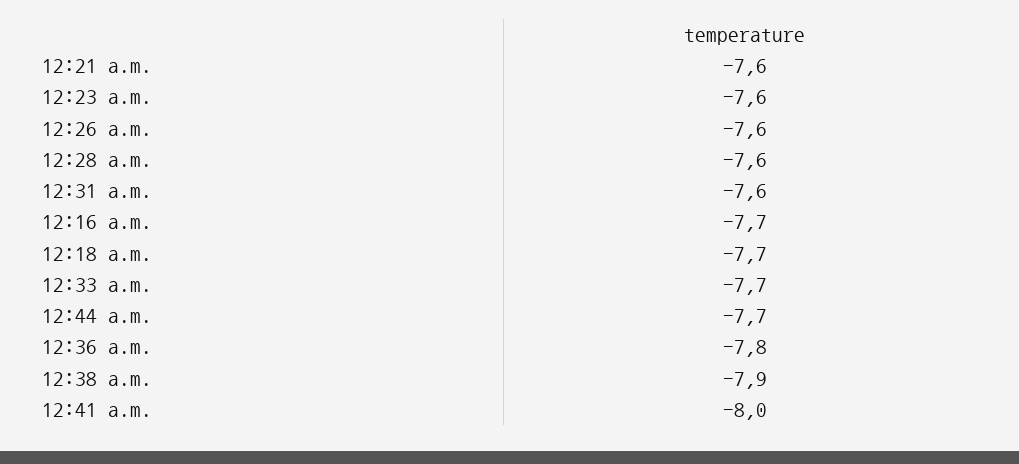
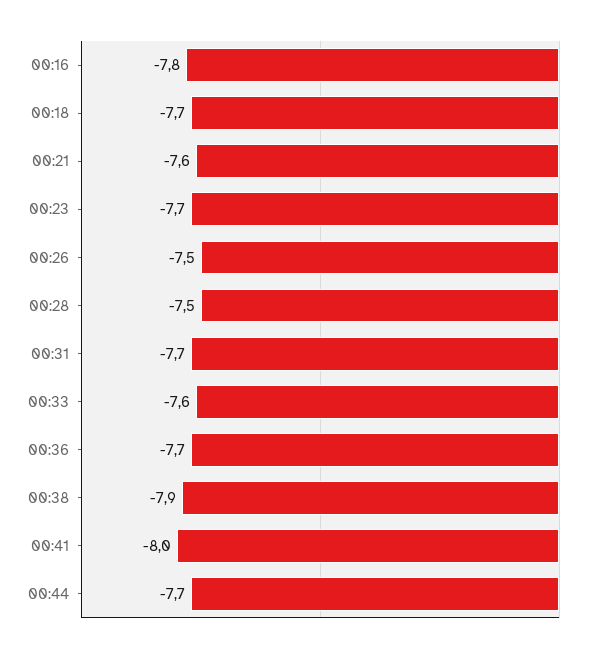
12:23 a.m.: -7.6 -> -7.7
12:26 a.m.: -7.6 -> -7.5
12:28 a.m.: -7.6 -> -7.5
12:31 a.m.: -7.6 -> -7.7
12:16 a.m.: -7.7 -> -7.8
12:33 a.m.: -7.7 -> -7.6
12:36 a.m.: -7.8 -> -7.7

